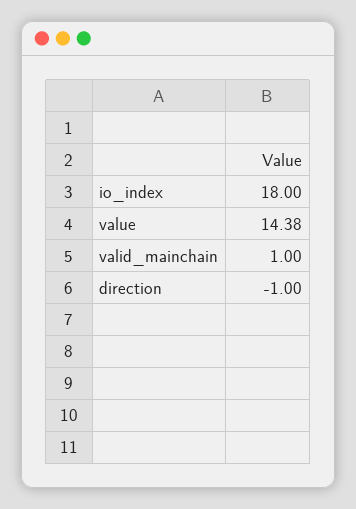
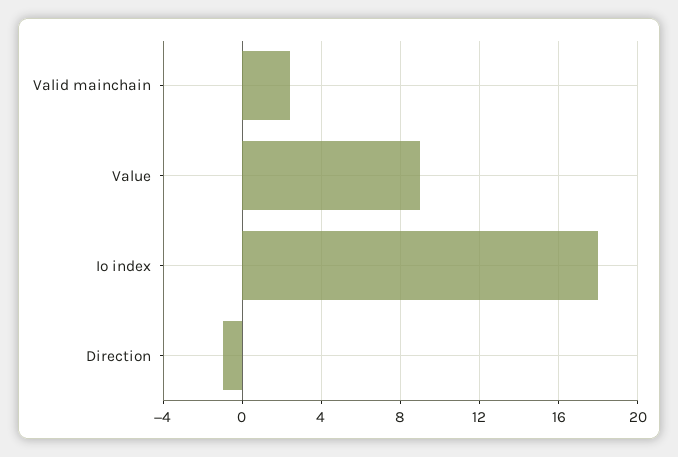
value: 14.38 -> 9
valid_mainchain: 1 -> 2.5

